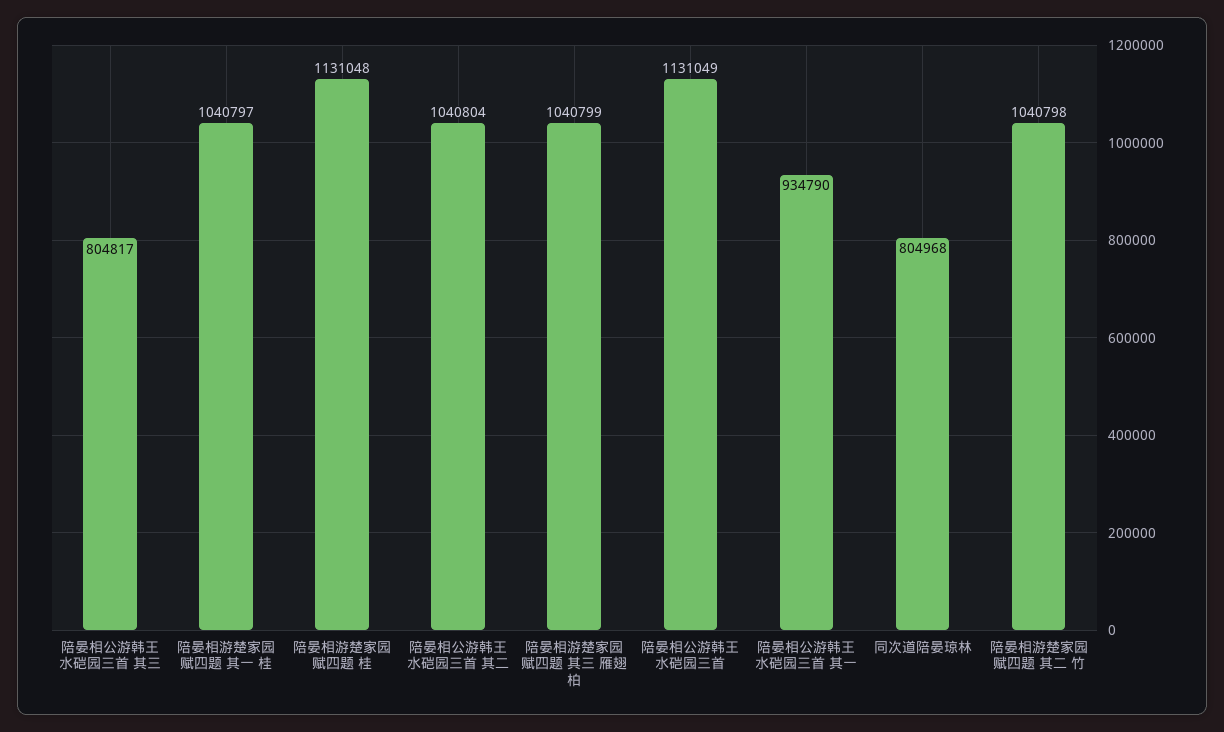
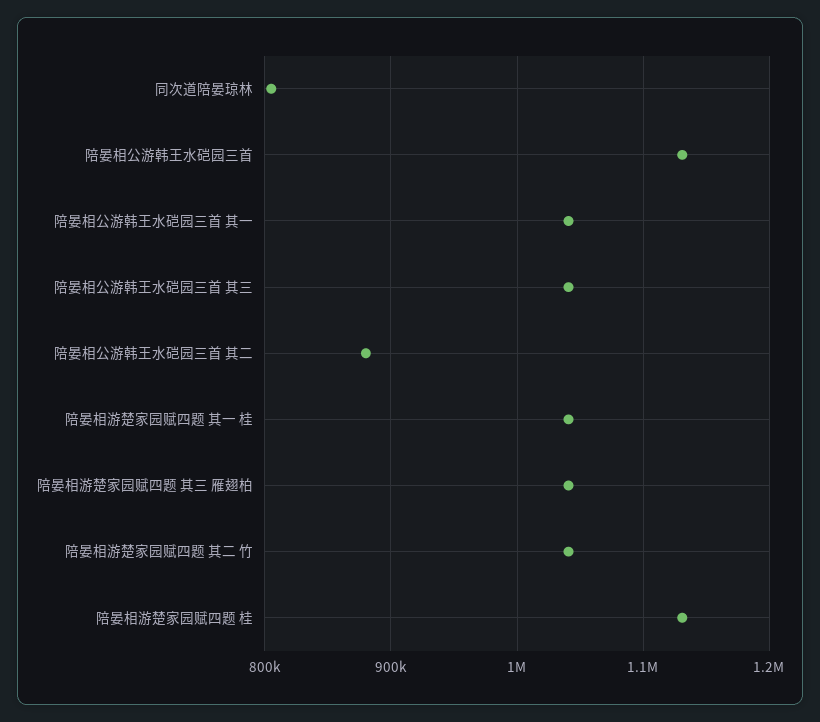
陪晏相公游韩王水硙园三首 其三: 804817 -> 1040000
陪晏相公游韩王水硙园三首 其二: 1040804 -> 880000
陪晏相公游韩王水硙园三首 其一: 934790 -> 1040000

